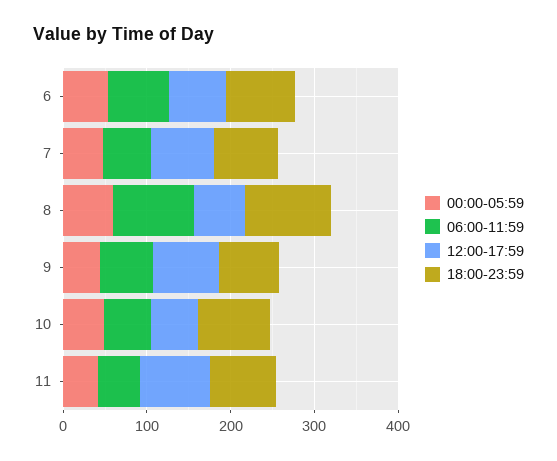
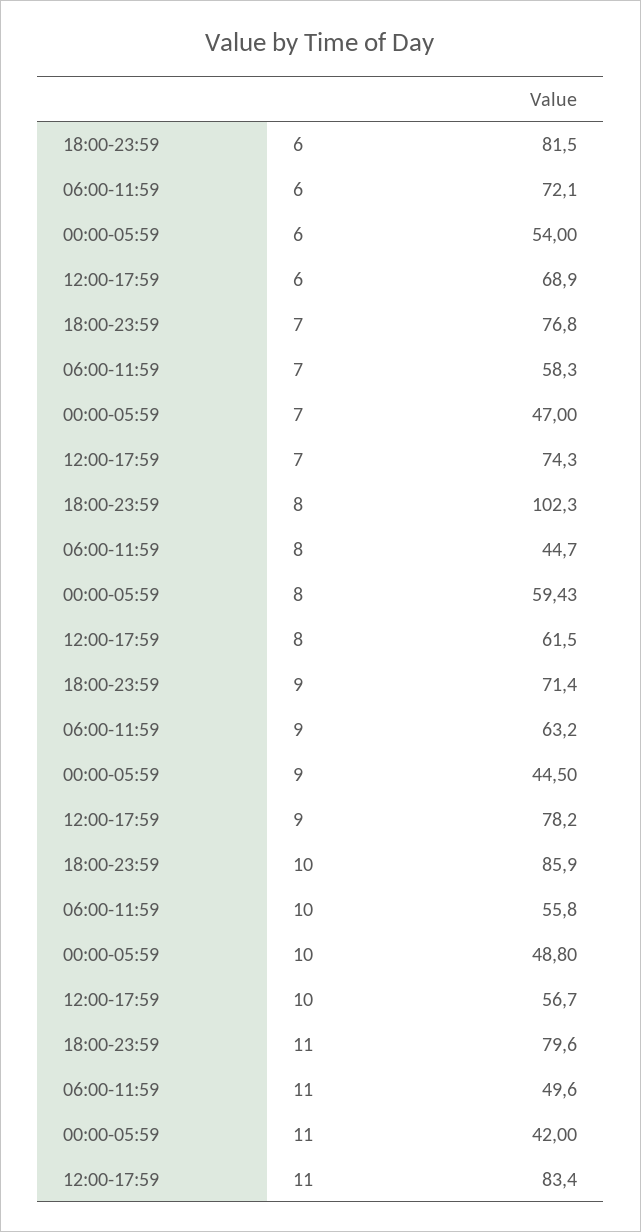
06:00-11:59, 8: 100 -> 44.7

